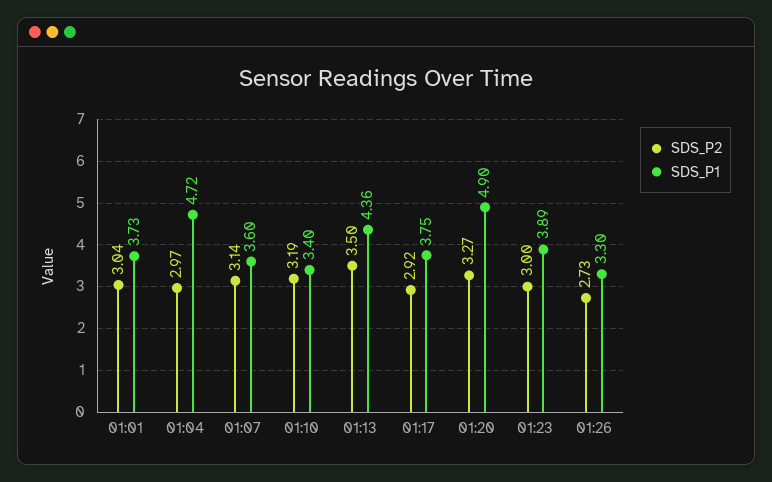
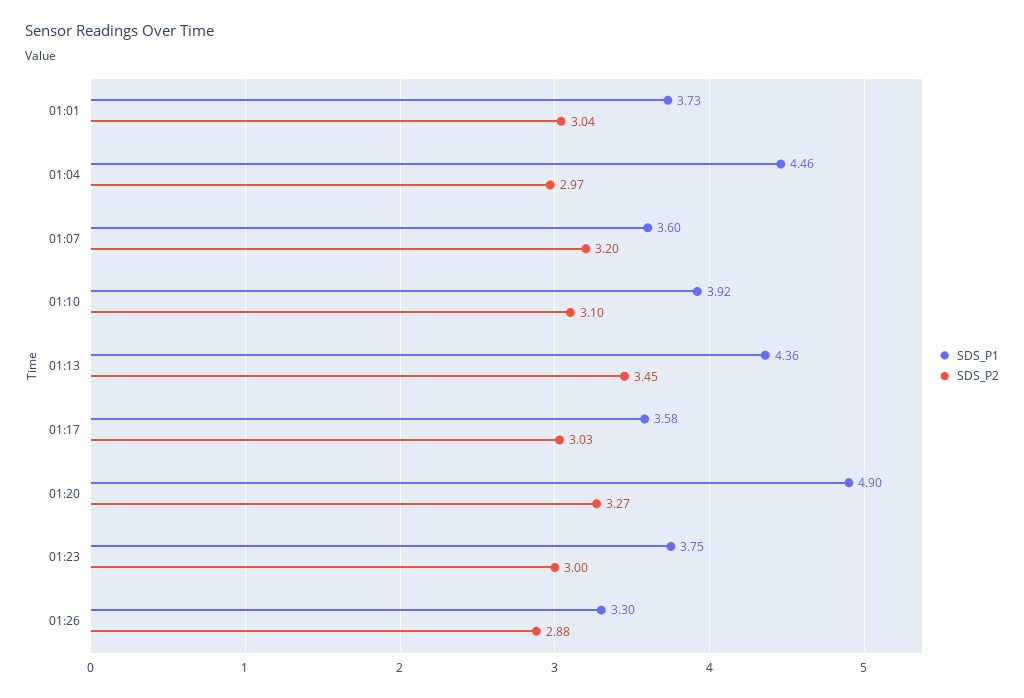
SDS_P1, 01:04: 4.72 -> 4.46
SDS_P2, 01:07: 3.14 -> 3.2
SDS_P2, 01:10: 3.19 -> 3.1
SDS_P1, 01:10: 3.4 -> 3.92
SDS_P2, 01:13: 3.5 -> 3.45
SDS_P2, 01:17: 2.92 -> 3.03
SDS_P1, 01:17: 3.75 -> 3.58
SDS_P1, 01:23: 3.89 -> 3.75
SDS_P2, 01:26: 2.73 -> 2.88

